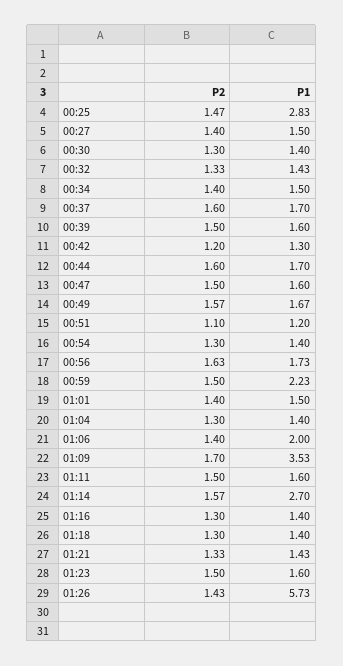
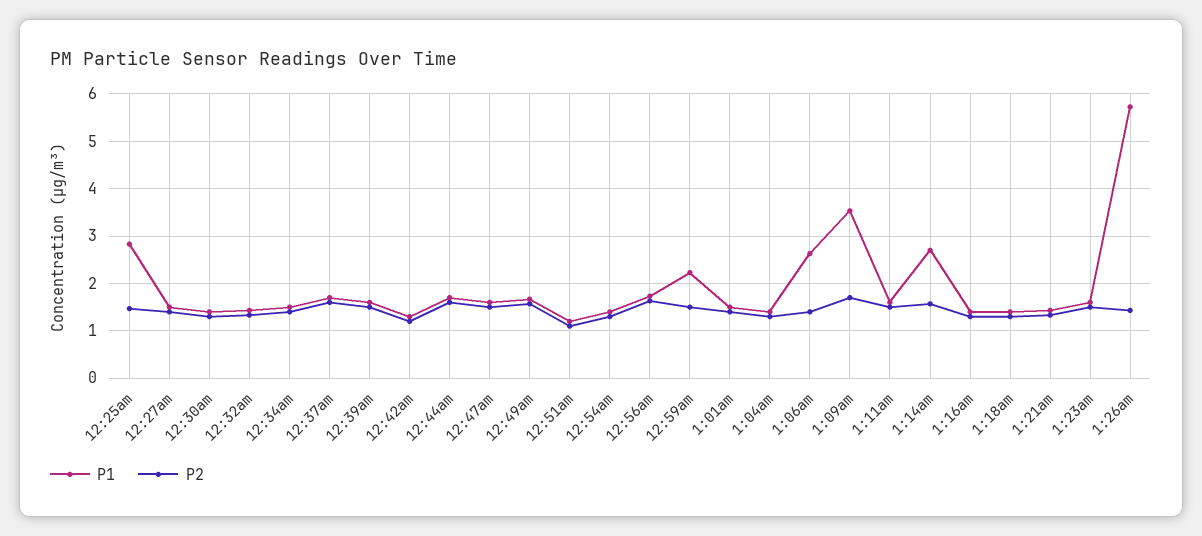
P1, 01:06: 2 -> 2.6

